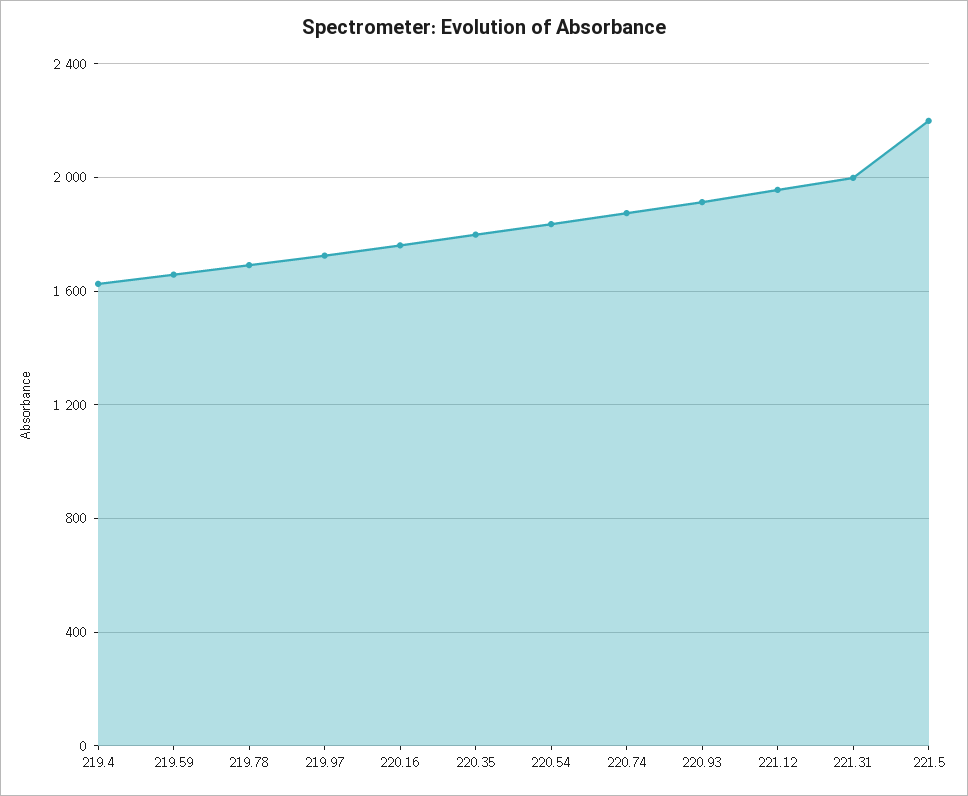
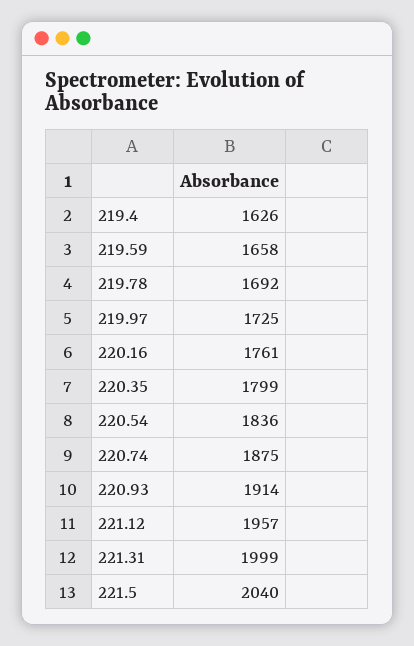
221.5: 2200 -> 2040

